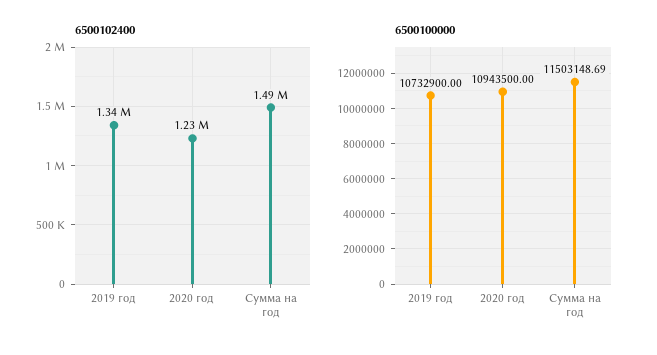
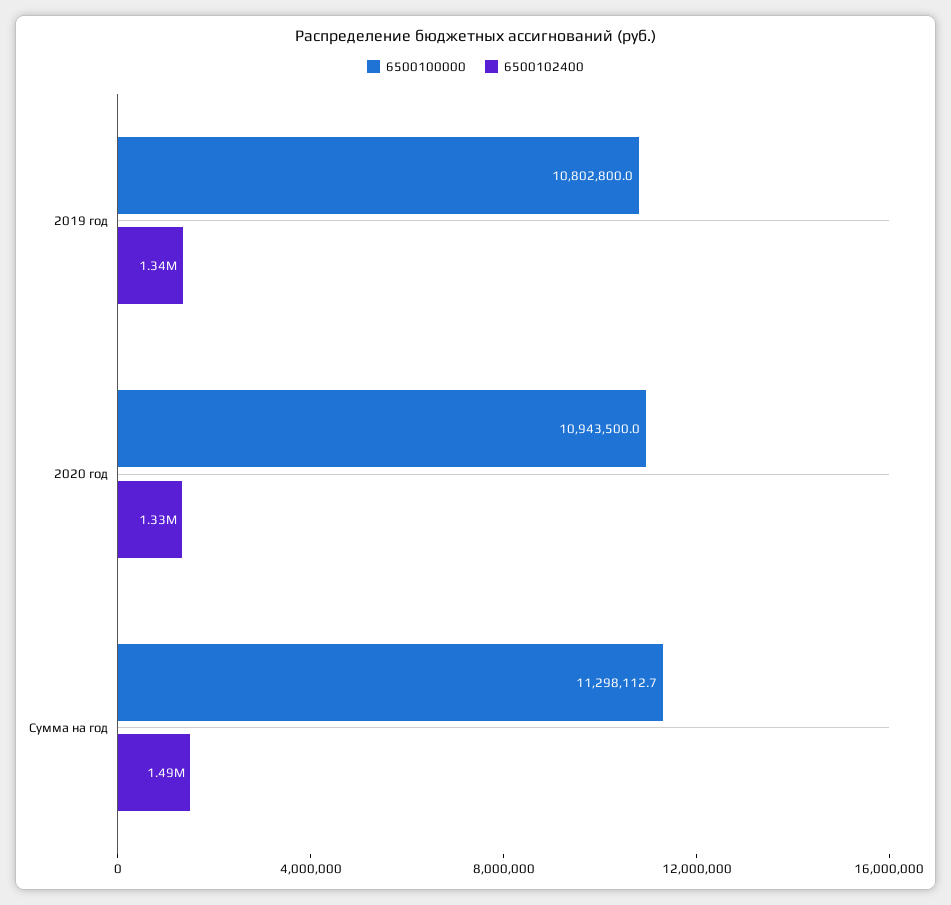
6500102400, 2020 год: 1230000 -> 1330000
6500100000, 2019 год: 10732900 -> 10802800
6500100000, Сумма на год: 11503148.69 -> 11298112.7

